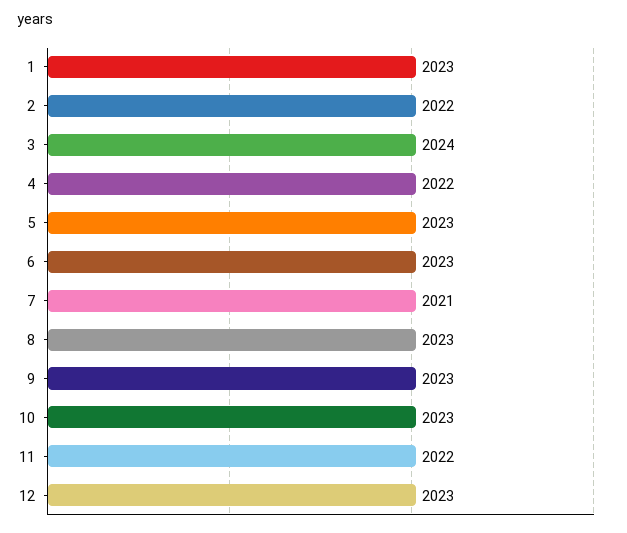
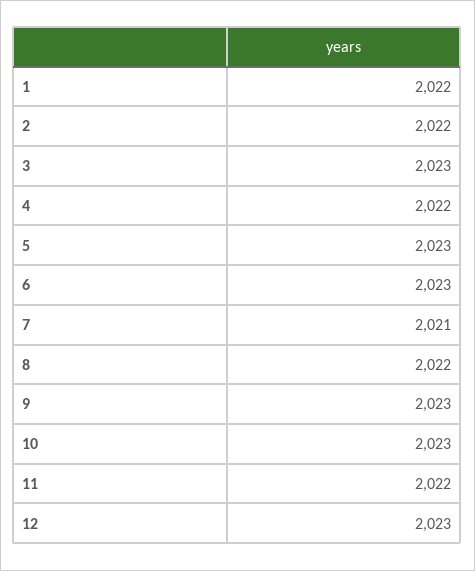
1: 2023 -> 2022
3: 2024 -> 2023
8: 2023 -> 2022

